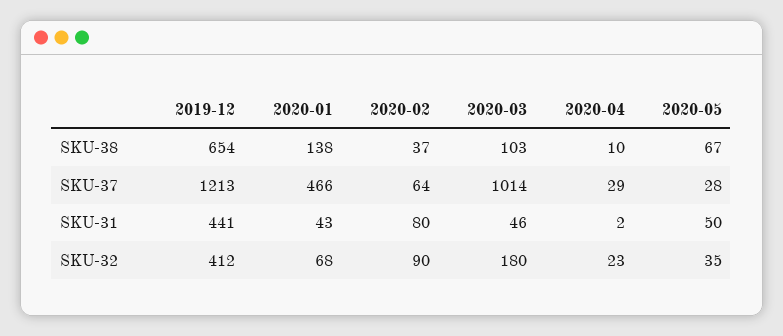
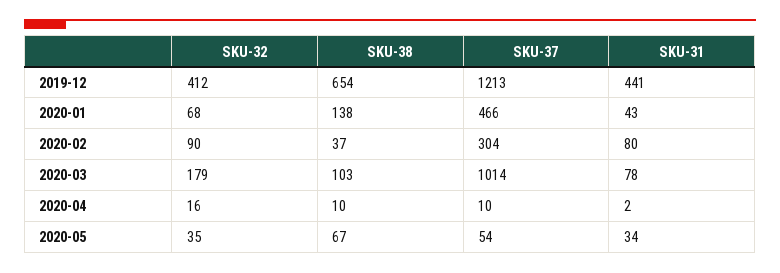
2020-02, SKU-37: 64 -> 304
2020-04, SKU-37: 29 -> 10
2020-05, SKU-37: 28 -> 54
2020-03, SKU-31: 46 -> 78
2020-05, SKU-31: 50 -> 34
2020-03, SKU-32: 180 -> 179
2020-04, SKU-32: 23 -> 16

